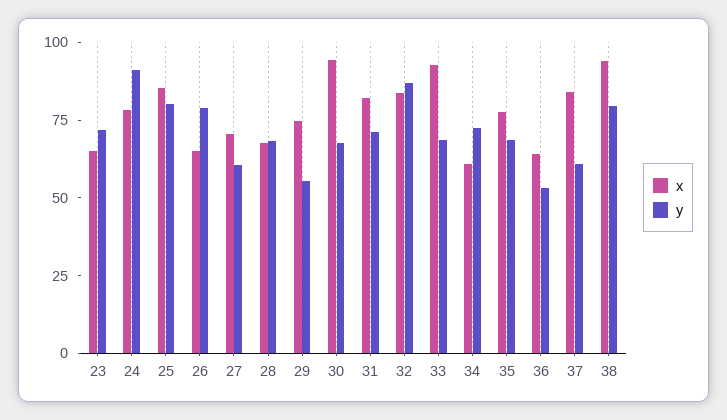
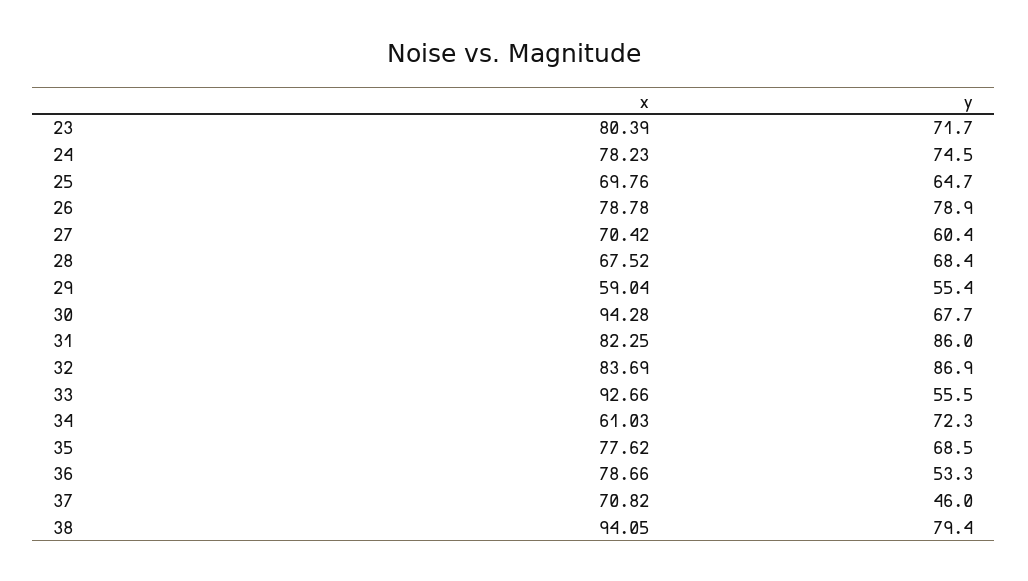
x, 23: 65 -> 80.39
y, 24: 90 -> 74.5
x, 25: 85 -> 69.76
y, 25: 80 -> 64.7
x, 26: 65 -> 78.78
x, 29: 75 -> 59.04
y, 31: 70 -> 86
y, 33: 70 -> 55.5
x, 36: 65 -> 78.66
x, 37: 85 -> 70.82
y, 37: 60 -> 46

